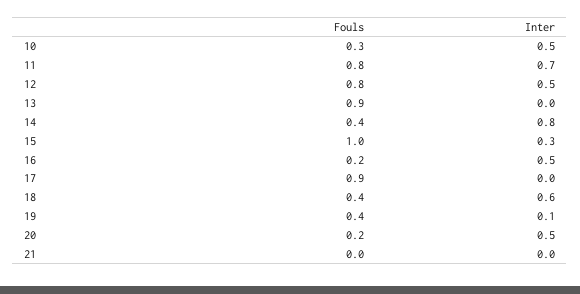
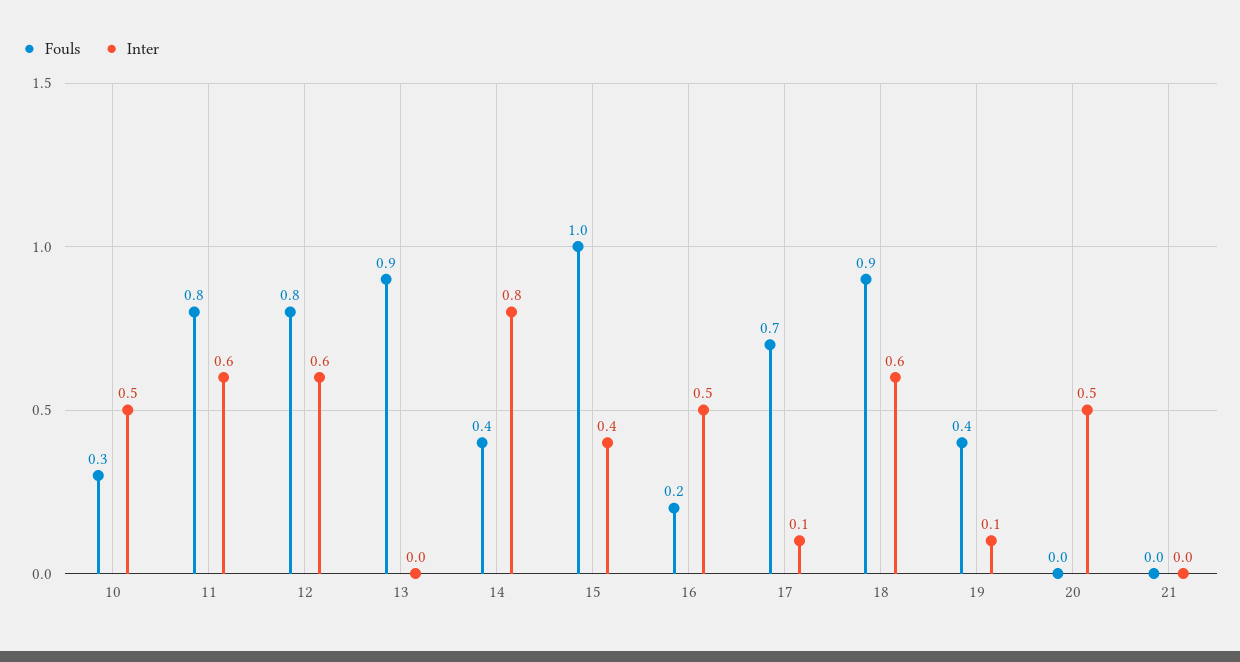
Inter, 11: 0.7 -> 0.6
Inter, 12: 0.5 -> 0.6
Inter, 15: 0.3 -> 0.4
Fouls, 17: 0.9 -> 0.7
Inter, 17: 0 -> 0.1
Fouls, 18: 0.4 -> 0.9
Fouls, 20: 0.2 -> 0

